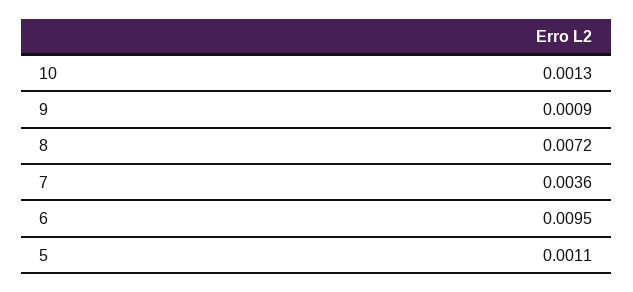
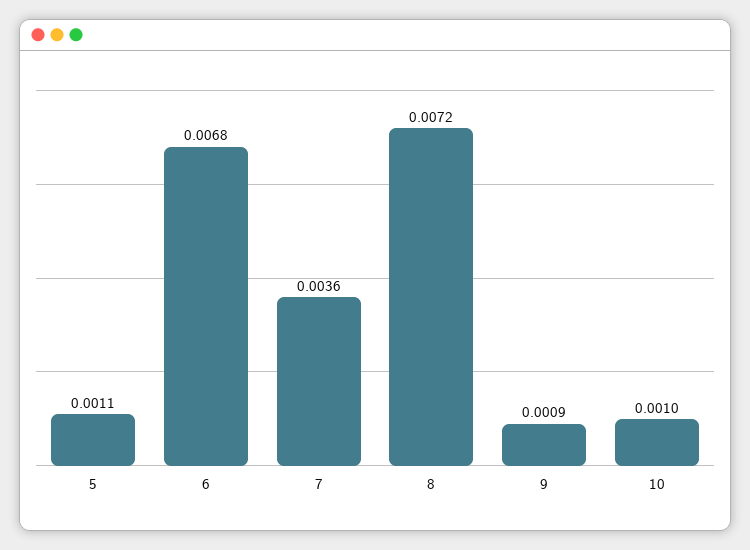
10: 0.0013 -> 0.001
6: 0.0095 -> 0.0068

